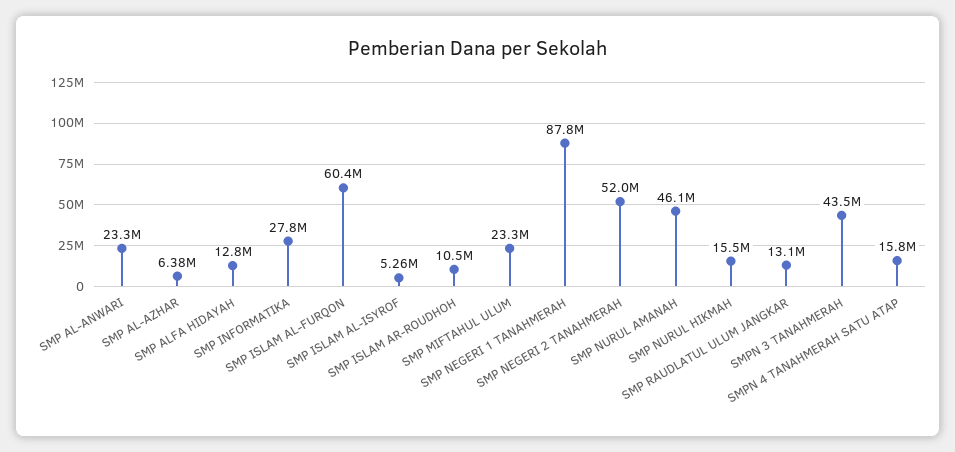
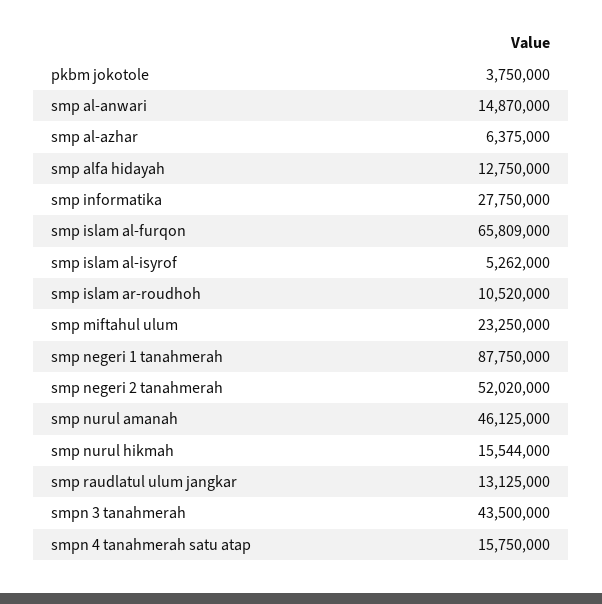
SMP AL-ANWARI: 23300000 -> 14870000
SMP ISLAM AL-FURQON: 60400000 -> 65809000
pkbm jokotole: none -> 3750000

